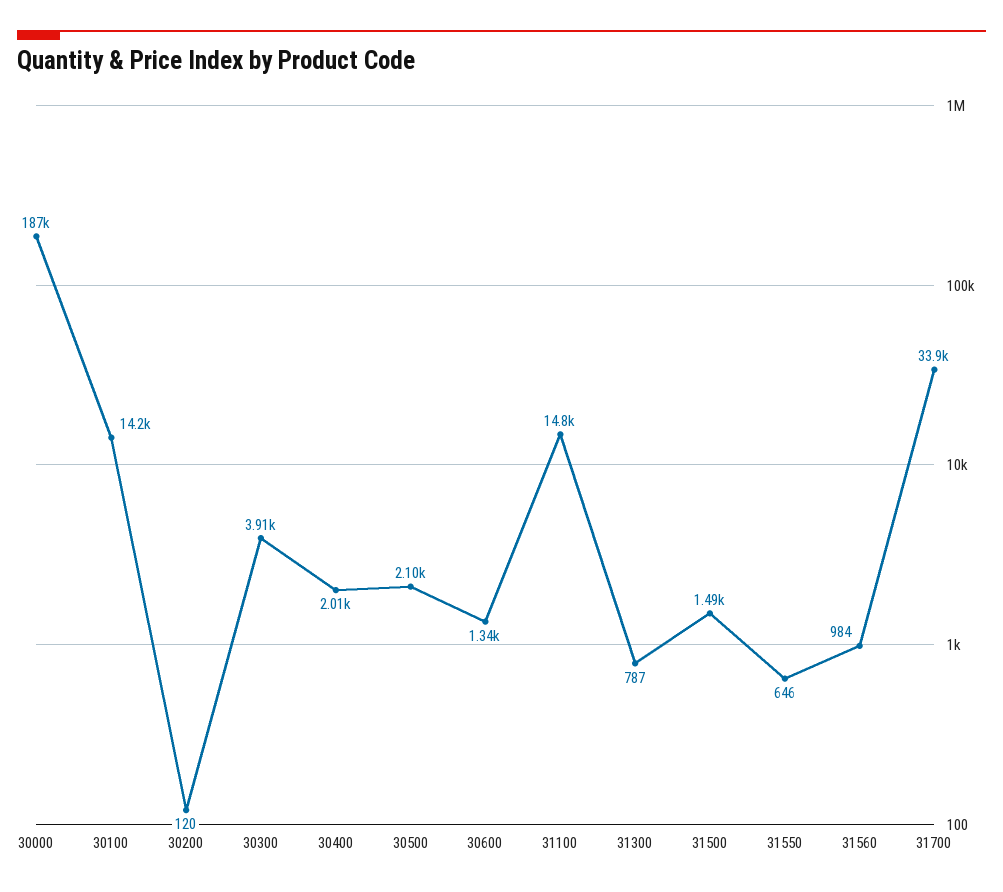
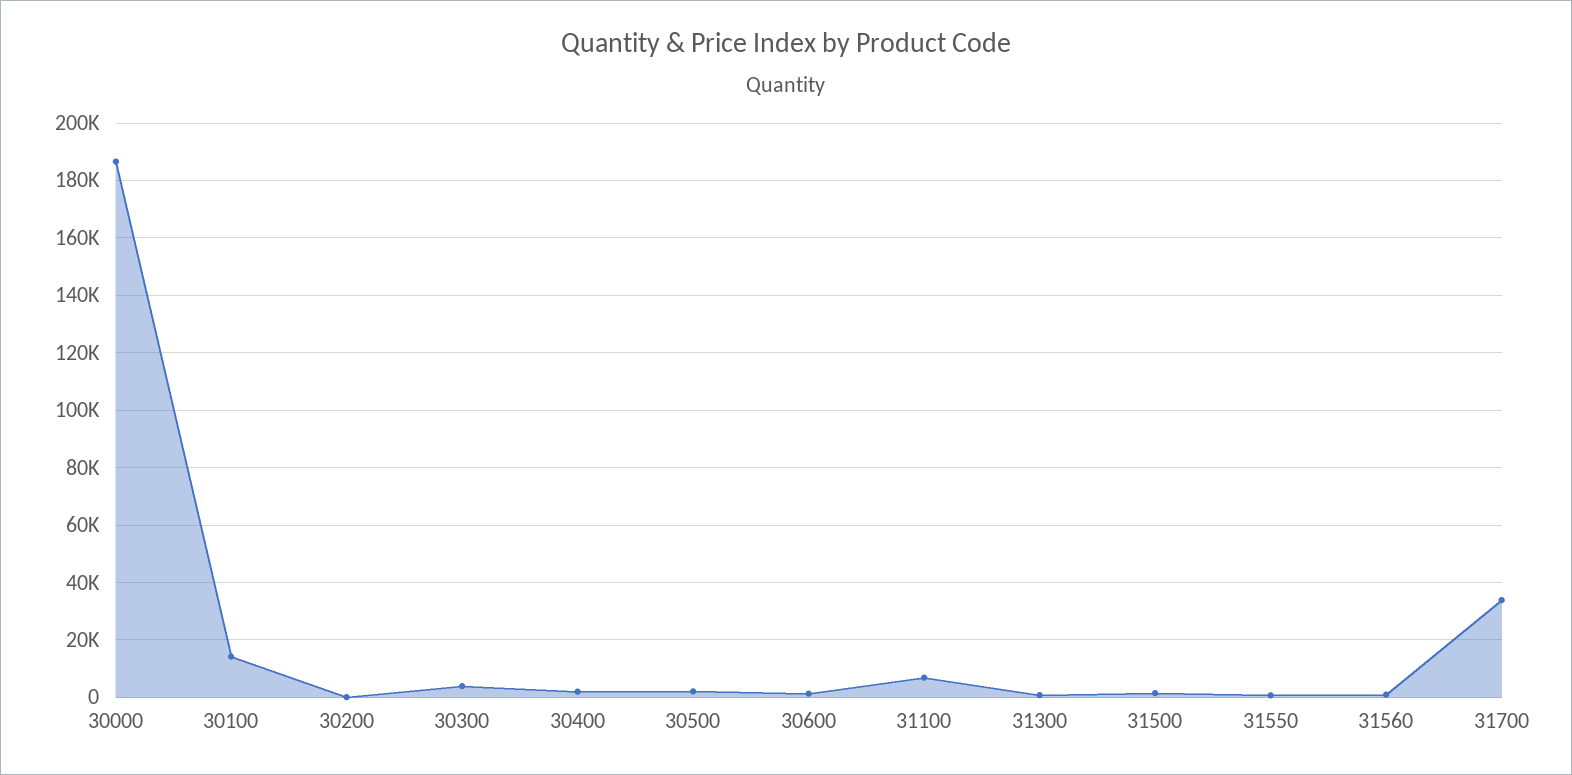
31100: 14800 -> 7500

